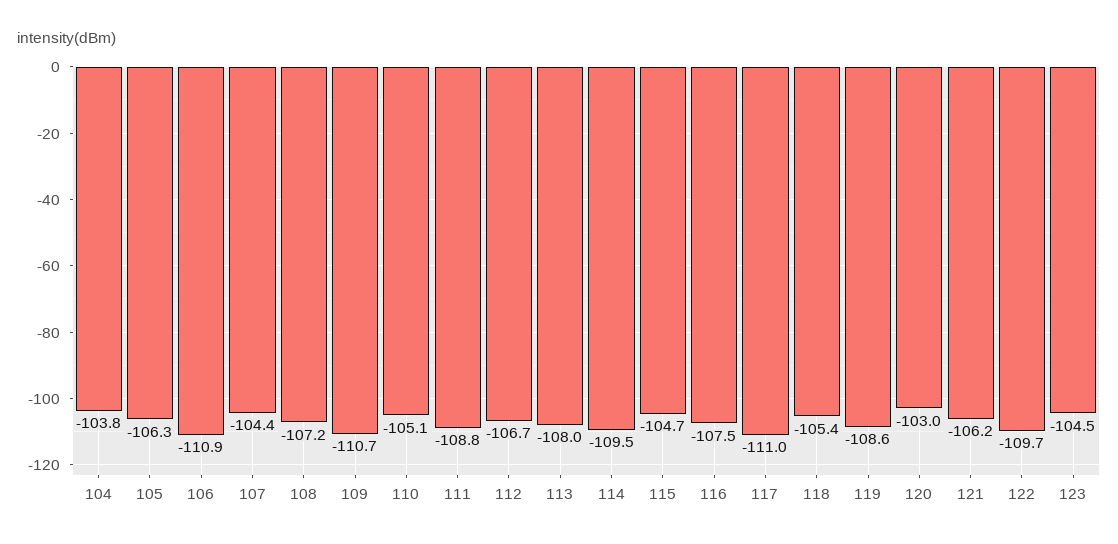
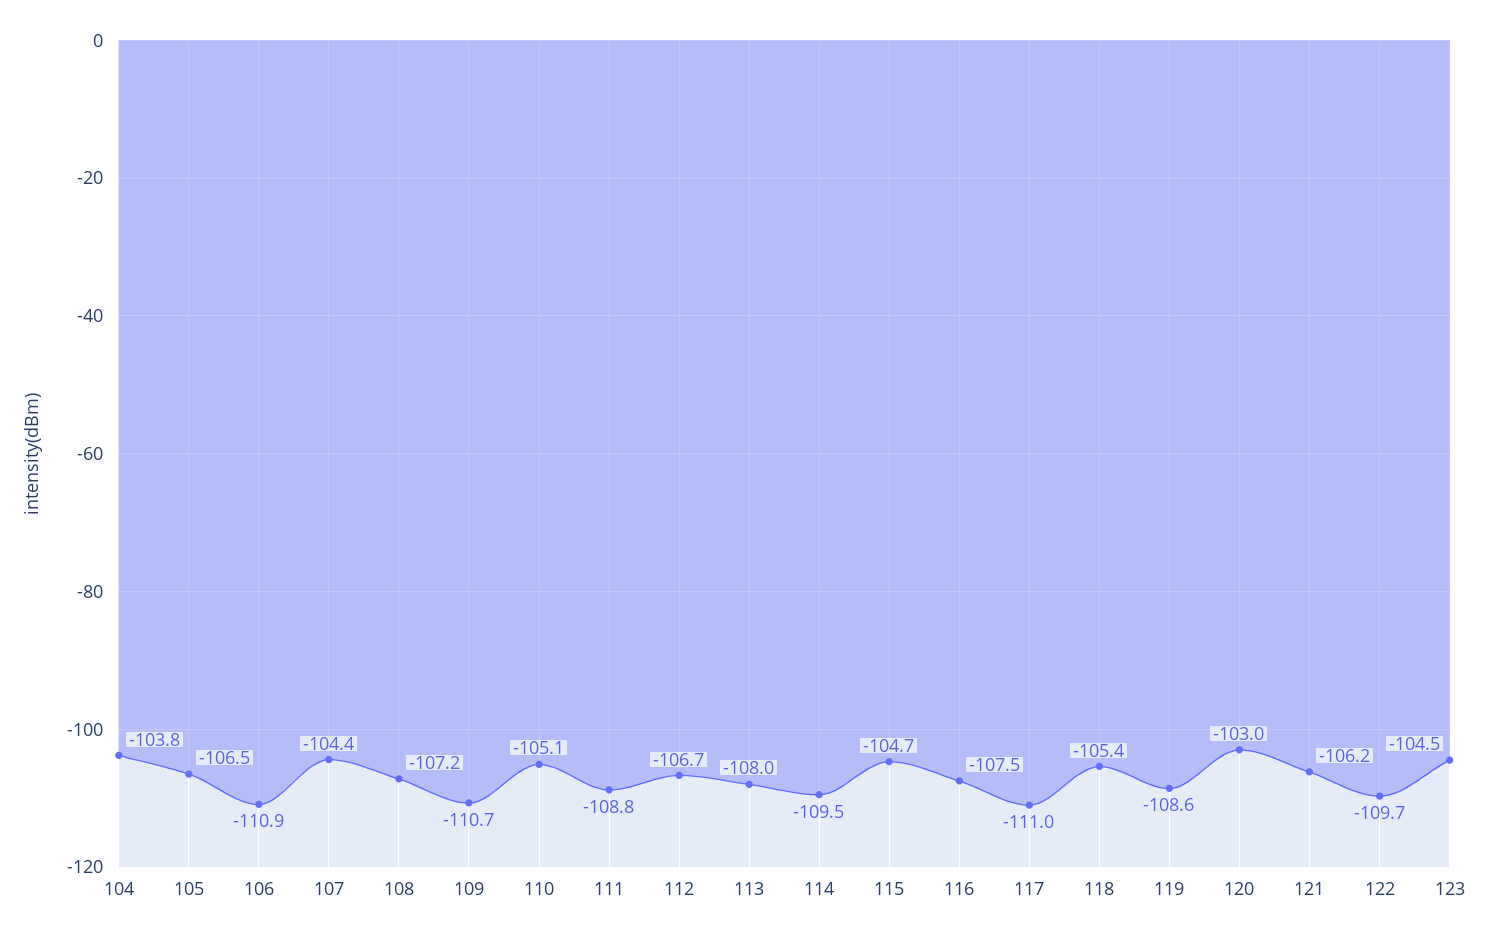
105: -106.3 -> -106.5

